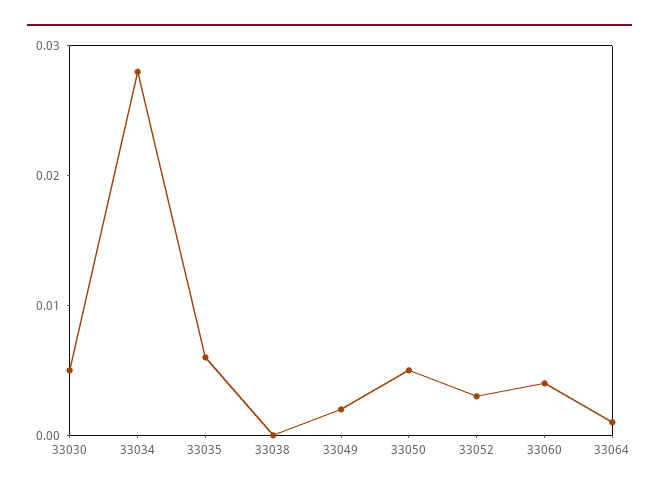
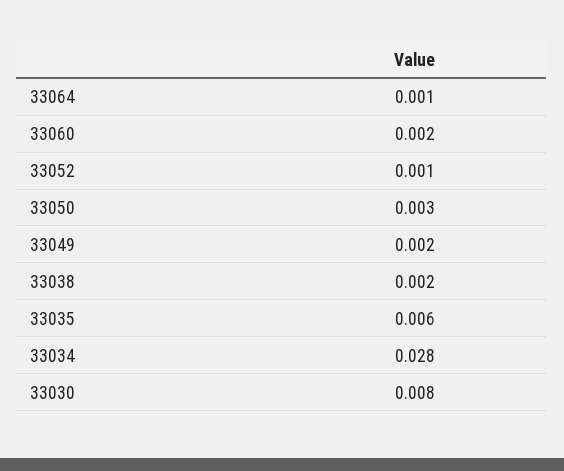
33030: 0.005 -> 0.008
33038: 0 -> 0.002
33050: 0.005 -> 0.003
33052: 0.003 -> 0.001
33060: 0.004 -> 0.002

